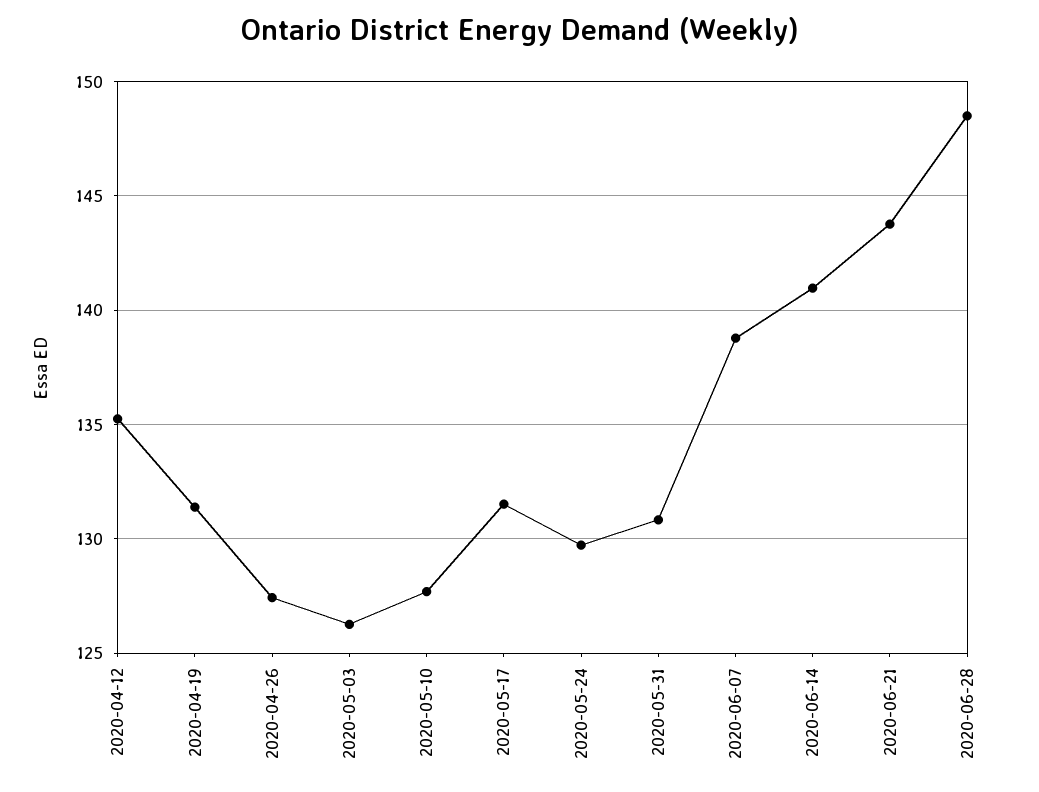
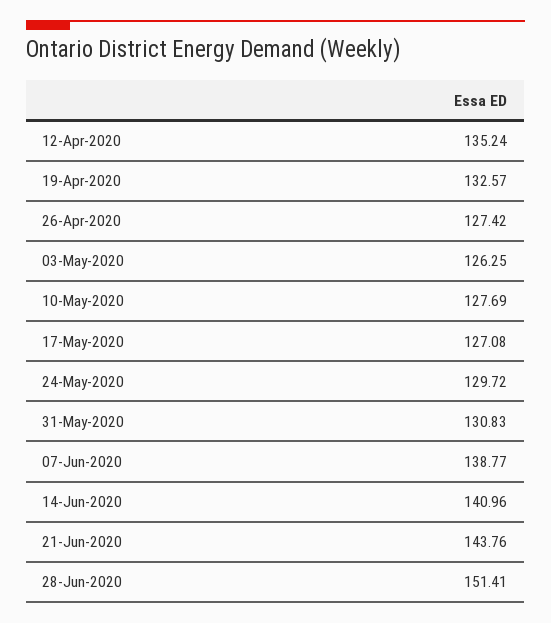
2020-04-19: 131.5 -> 132.57
2020-05-17: 131.5 -> 127.08
2020-06-28: 148.5 -> 151.41

